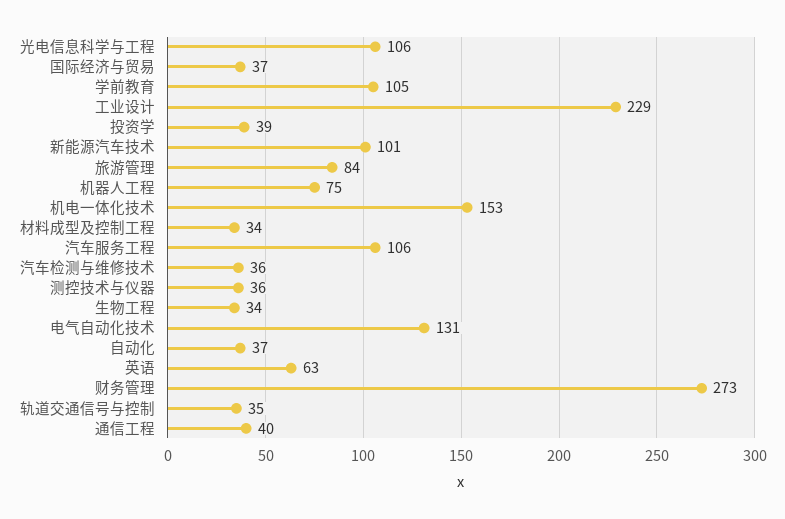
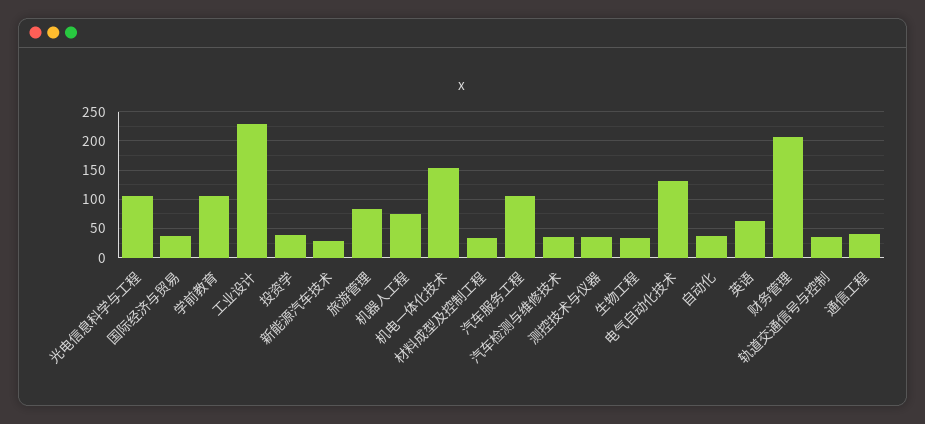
新能源汽车技术: 101 -> 25
财务管理: 273 -> 200

